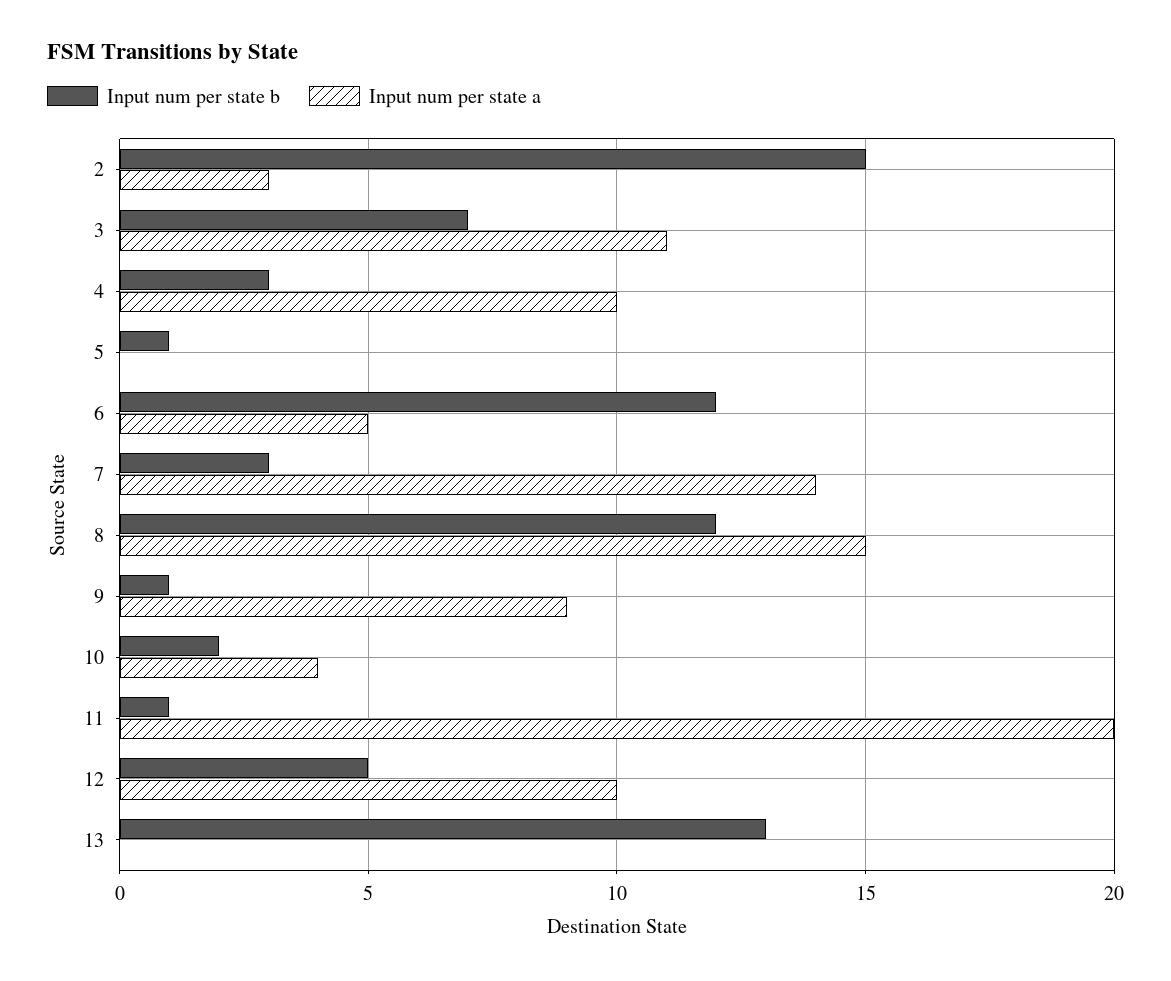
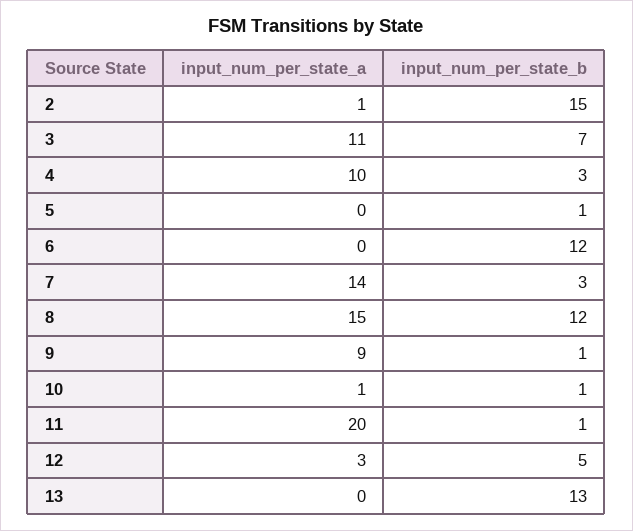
Input num per state a, 2: 3 -> 1
Input num per state a, 6: 5 -> 0
Input num per state b, 10: 2 -> 1
Input num per state a, 10: 4 -> 1
Input num per state a, 12: 10 -> 3

